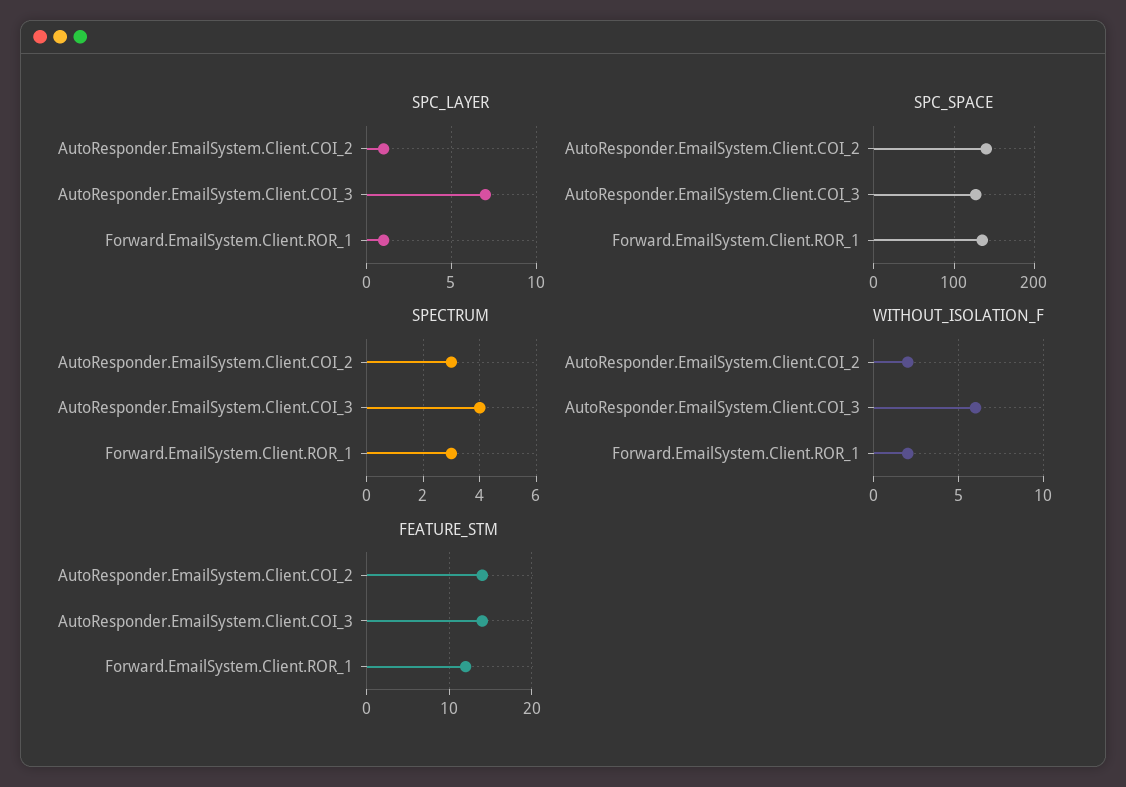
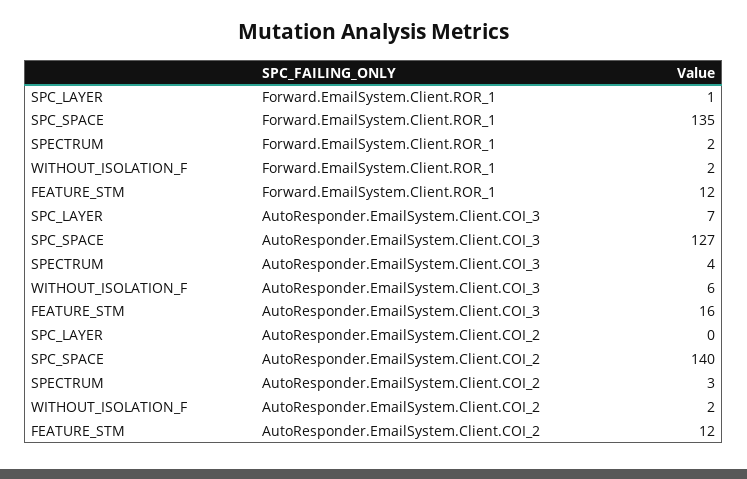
SPC_LAYER, AutoResponder.EmailSystem.Client.COI_2: 1 -> 0
SPECTRUM, Forward.EmailSystem.Client.ROR_1: 3 -> 2
FEATURE_STM, AutoResponder.EmailSystem.Client.COI_2: 14 -> 12
FEATURE_STM, AutoResponder.EmailSystem.Client.COI_3: 14 -> 16

